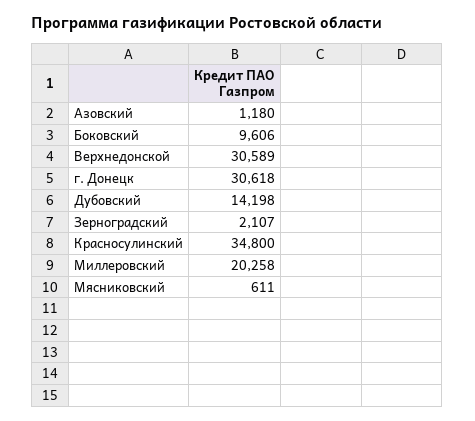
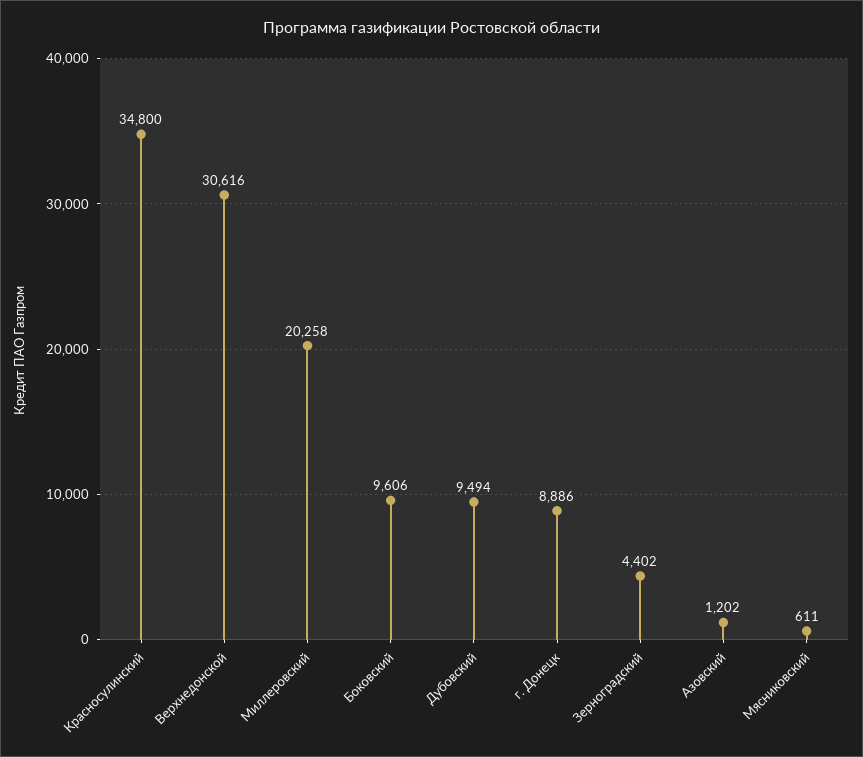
Азовский: 1180 -> 1202
Верхнедонской: 30589 -> 30616
г. Донецк: 30618 -> 8886
Дубовский: 14198 -> 9494
Зерноградский: 2107 -> 4402

